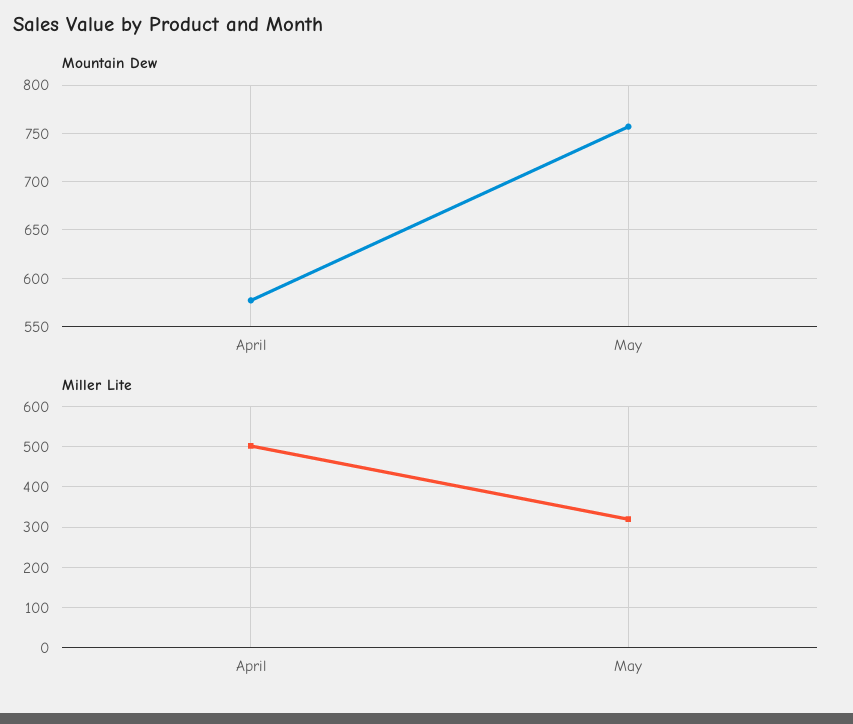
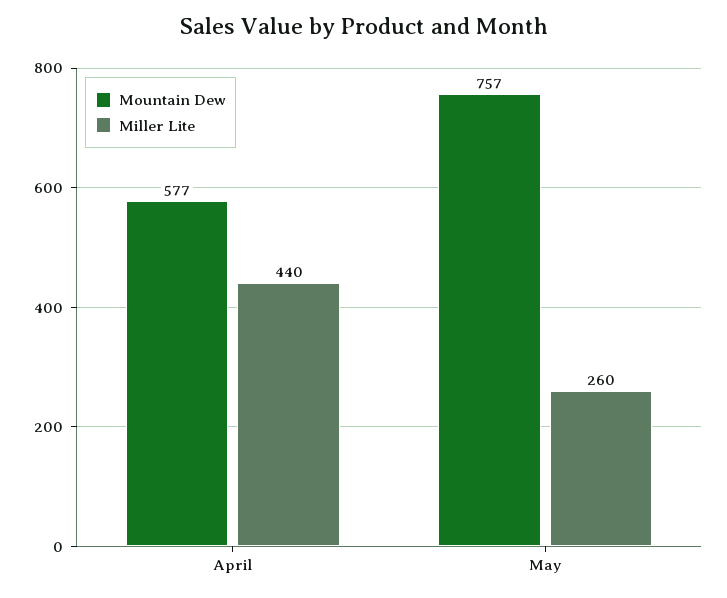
Miller Lite, April: 500 -> 440
Miller Lite, May: 320 -> 260

